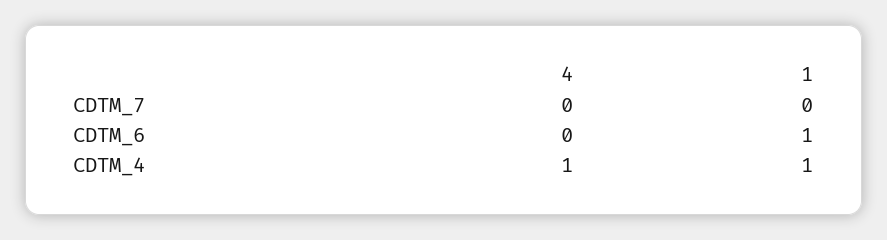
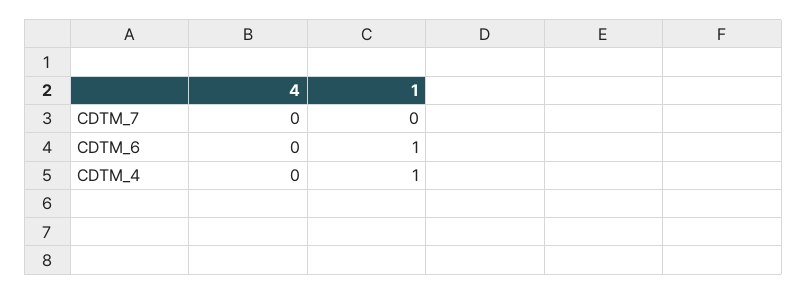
4, CDTM_4: 1 -> 0

